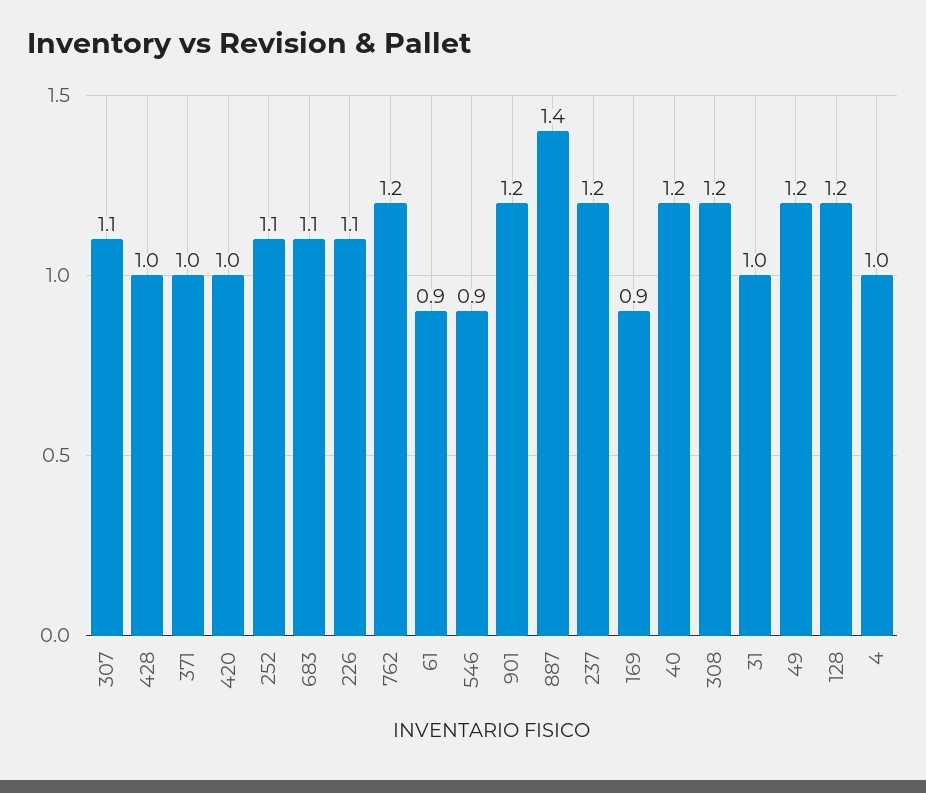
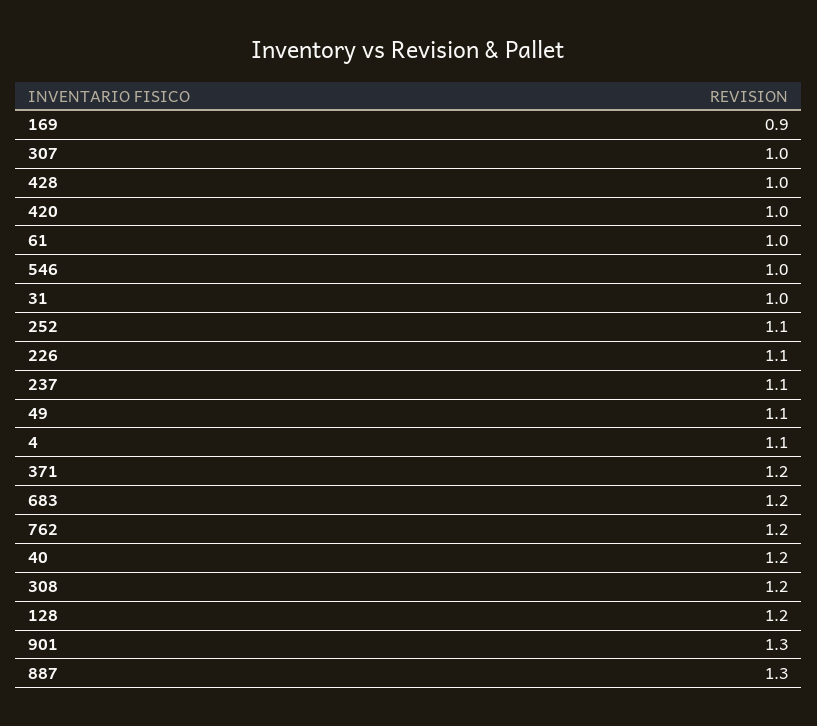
307: 1.1 -> 1
371: 1 -> 1.2
683: 1.1 -> 1.2
61: 0.9 -> 1
546: 0.9 -> 1
901: 1.2 -> 1.3
887: 1.4 -> 1.3
237: 1.2 -> 1.1
49: 1.2 -> 1.1
4: 1 -> 1.1

